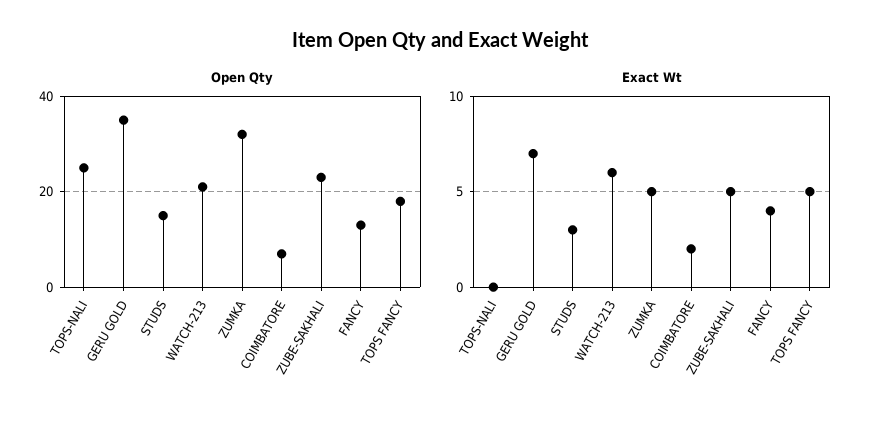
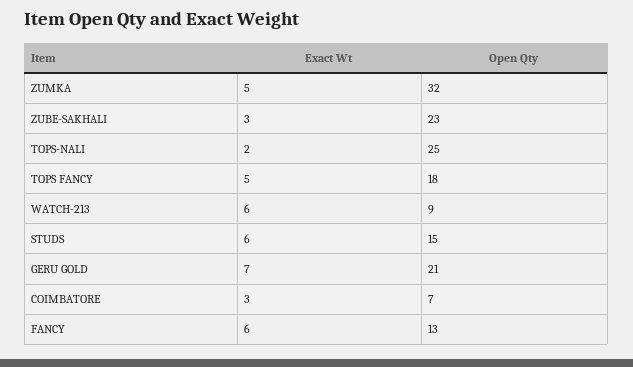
Open Qty, GERU GOLD: 35 -> 21
Open Qty, WATCH-213: 20 -> 9
Exact Wt, TOPS-NALI: 0 -> 2
Exact Wt, STUDS: 3 -> 6
Exact Wt, COIMBATORE: 2 -> 3
Exact Wt, ZUBE-SAKHALI: 5 -> 3
Exact Wt, FANCY: 4 -> 6

